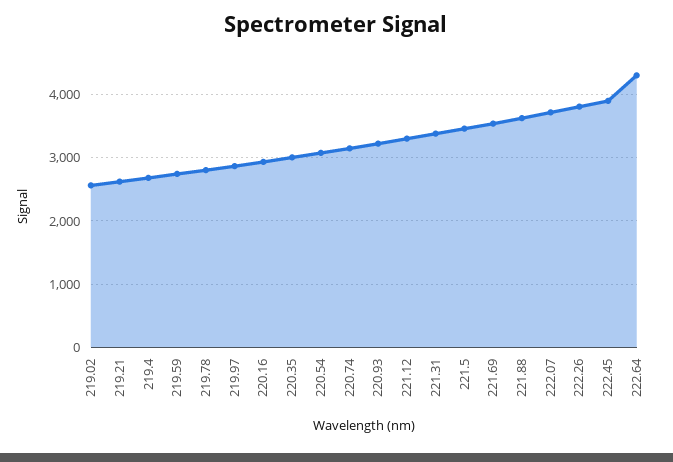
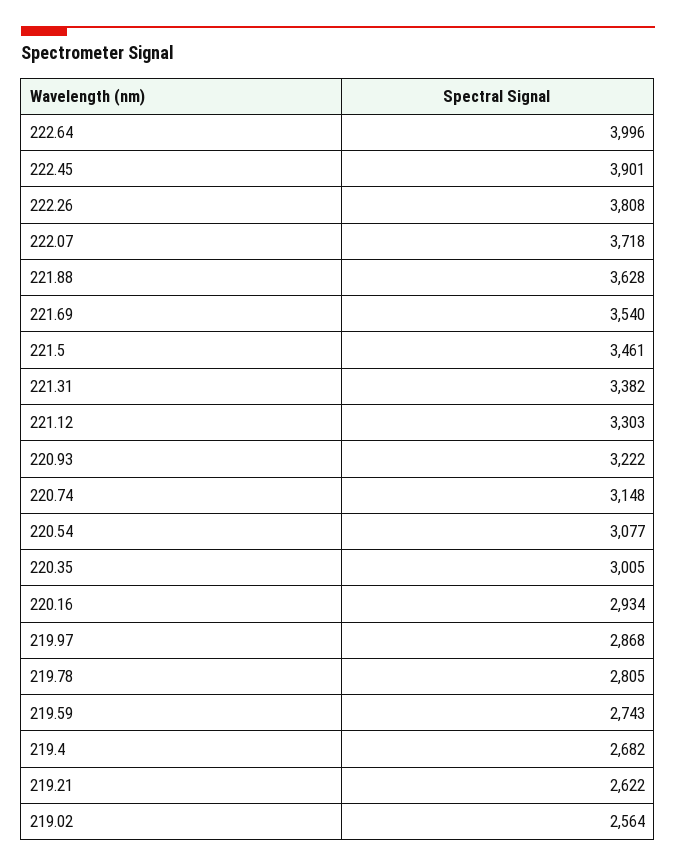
222.64: 4300 -> 3996

